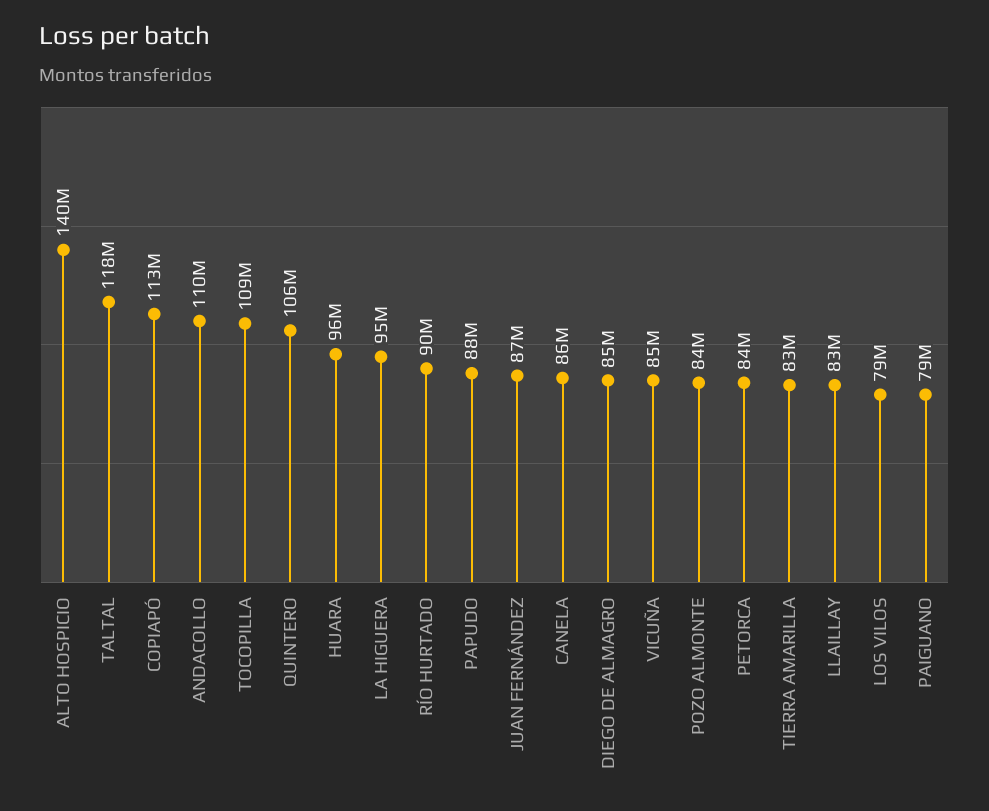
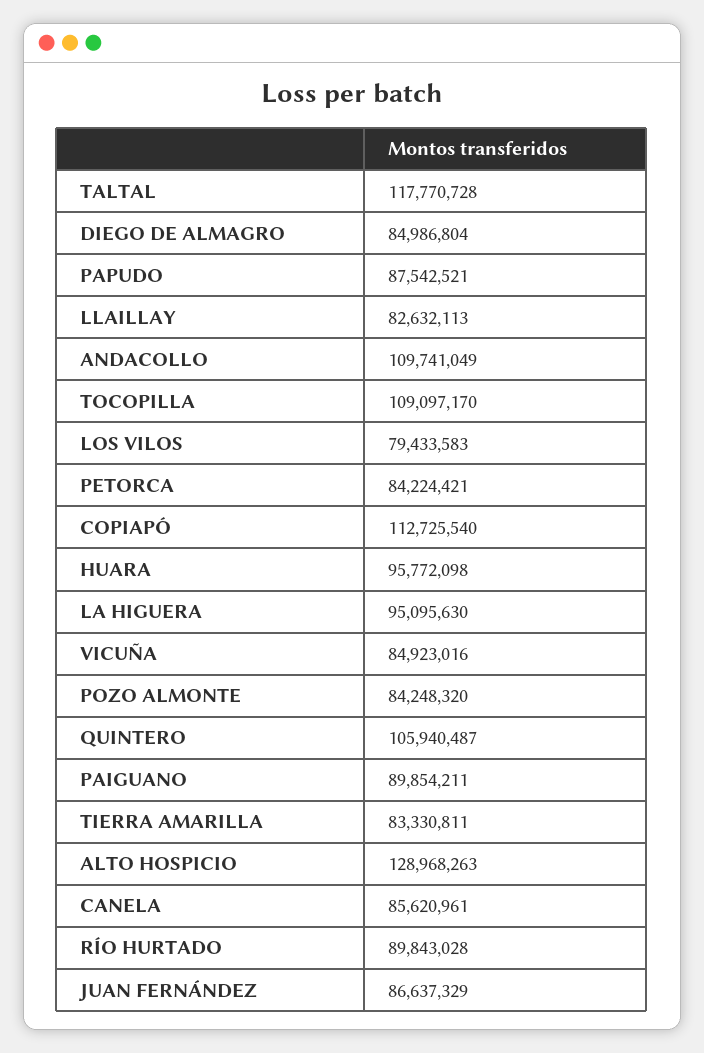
ALTO HOSPICIO: 140000000 -> 128968263
PAIGUANO: 79000000 -> 89854211

